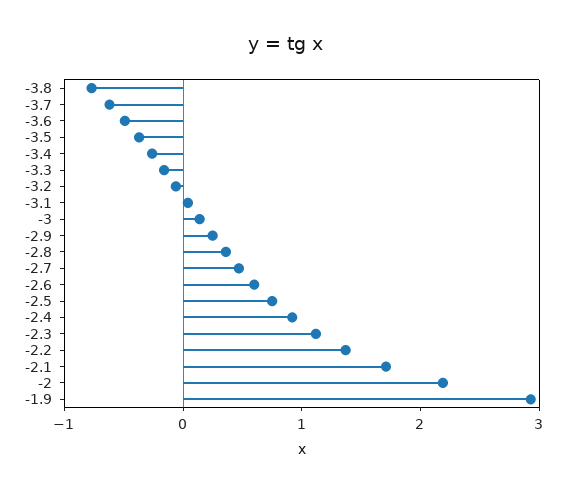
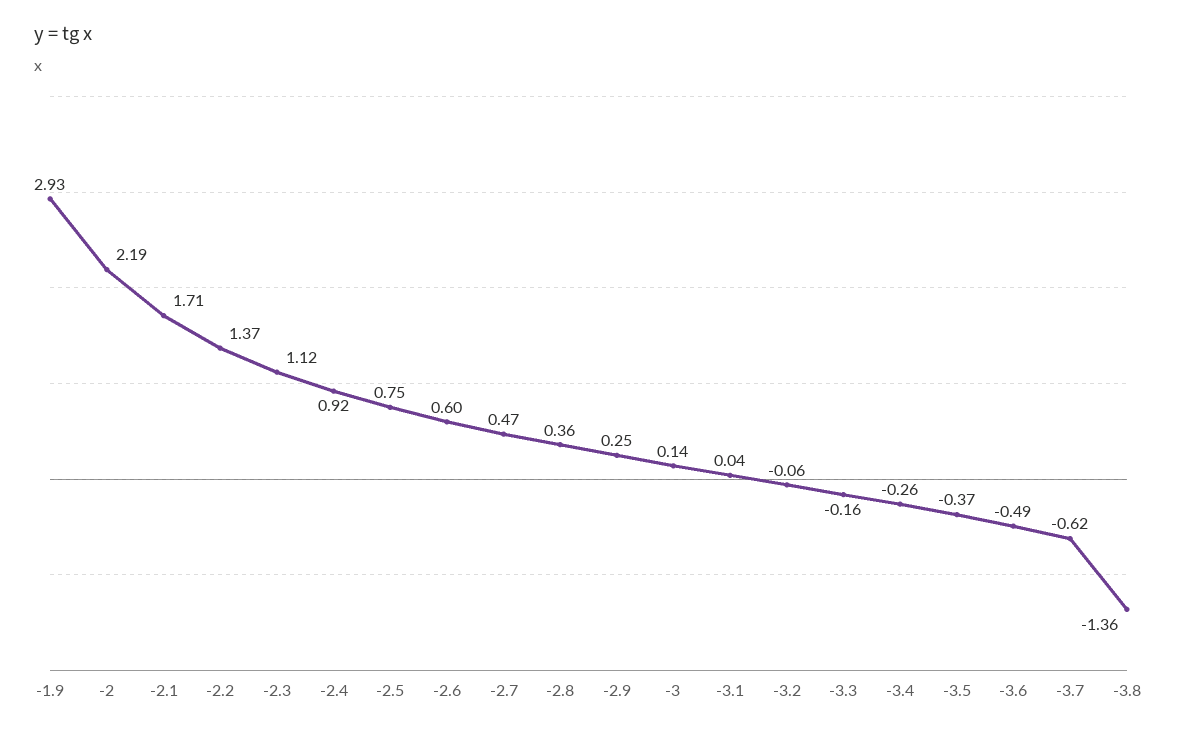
-3.8: -0.8 -> -1.36

